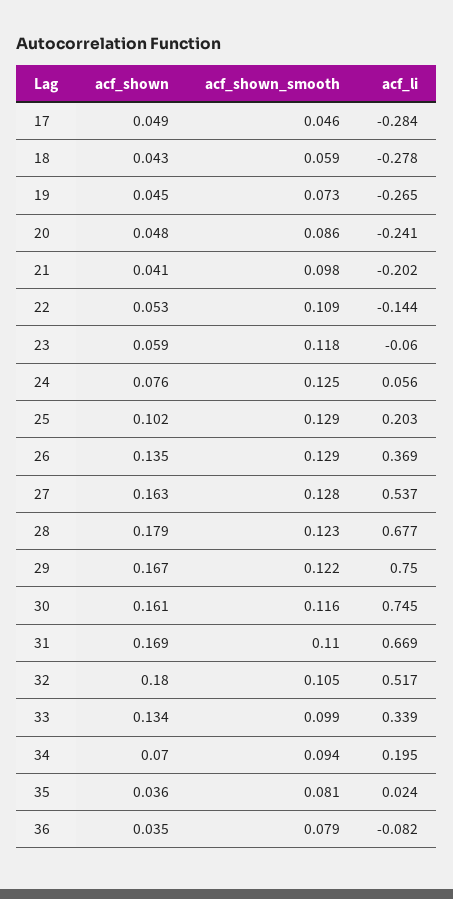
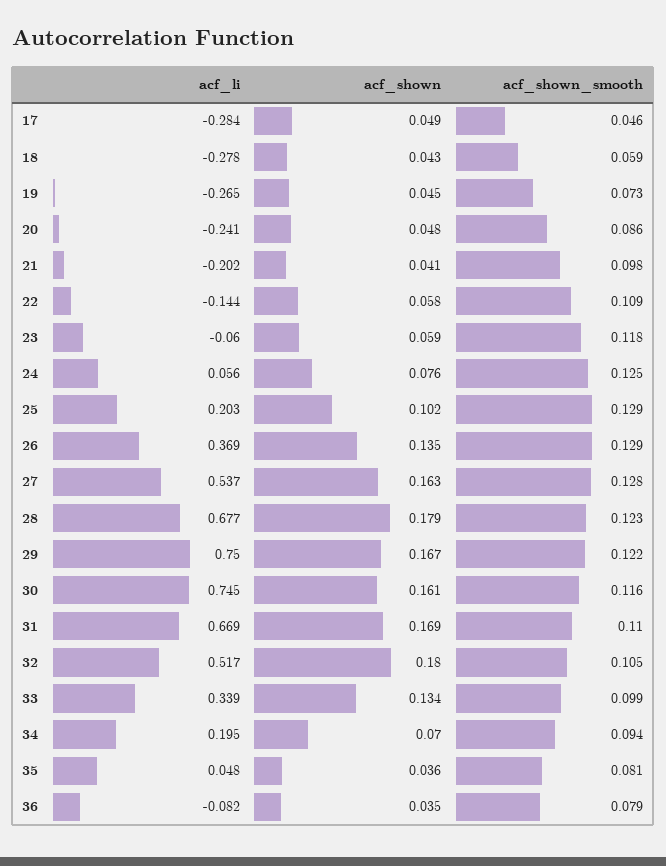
acf_shown, 22: 0.053 -> 0.058
acf_li, 35: 0.024 -> 0.048

